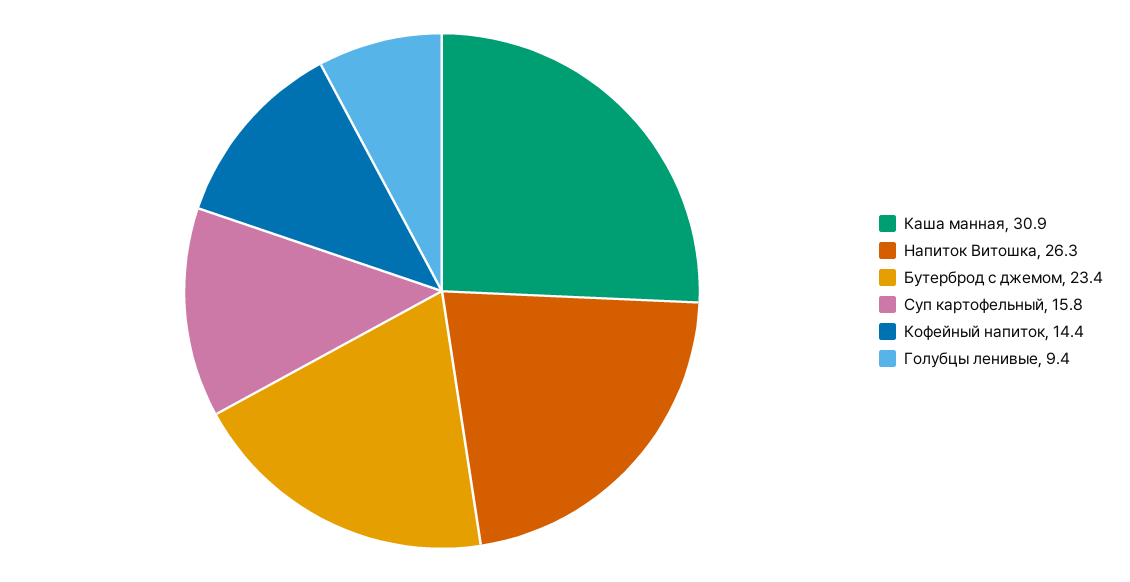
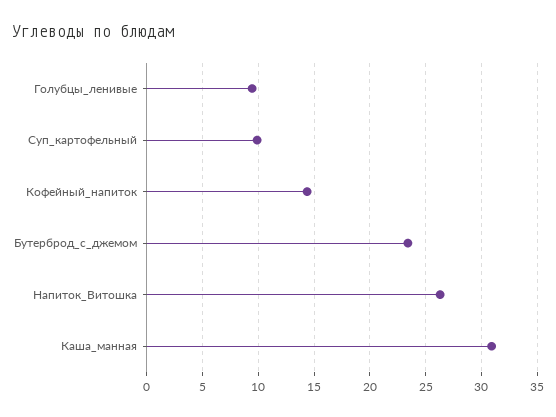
Суп картофельный: 15.8 -> 10

